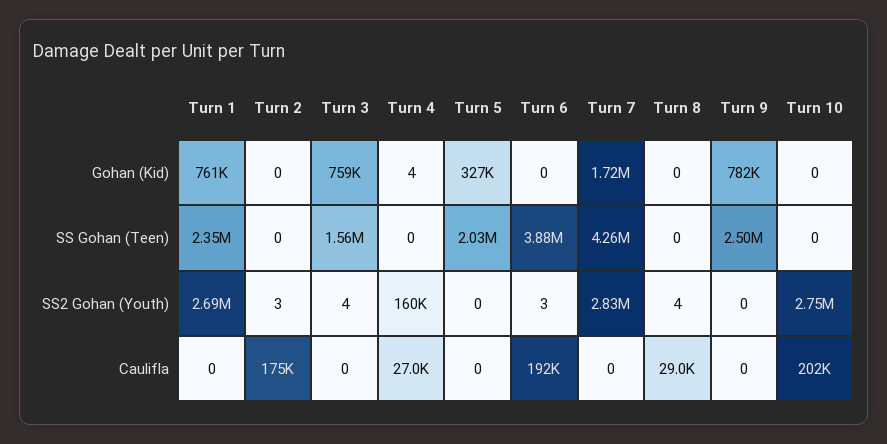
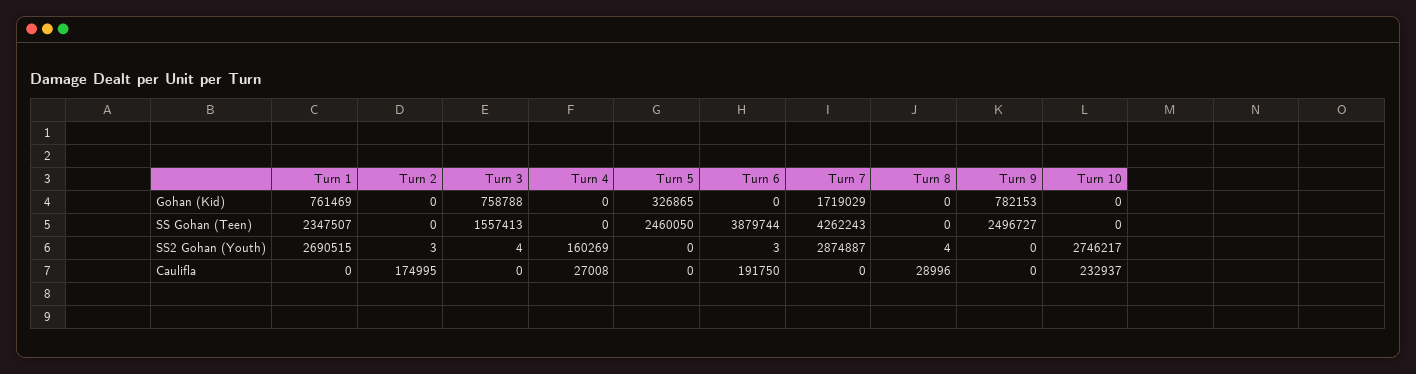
Turn 4, Gohan (Kid): 4 -> 0
Turn 5, SS Gohan (Teen): 2030000 -> 2460050
Turn 7, SS2 Gohan (Youth): 2830000 -> 2874887
Turn 10, Caulifla: 202000 -> 232937

